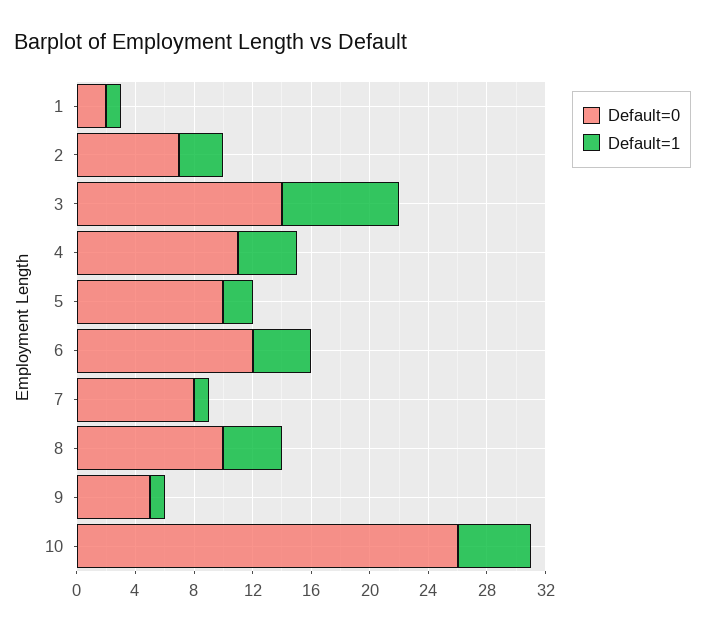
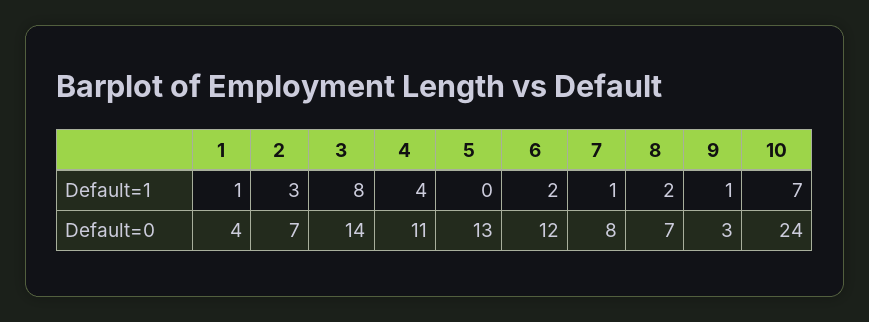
Default=0, 1: 2 -> 4
Default=0, 5: 10 -> 13
Default=1, 5: 2 -> 0
Default=1, 6: 4 -> 2
Default=0, 8: 10 -> 7
Default=1, 8: 4 -> 2
Default=0, 9: 5 -> 3
Default=0, 10: 26 -> 24
Default=1, 10: 5 -> 7

